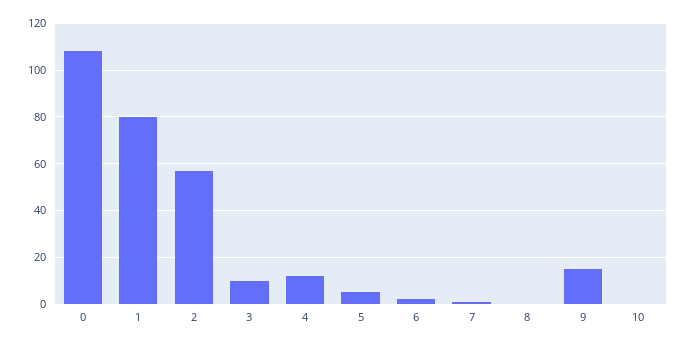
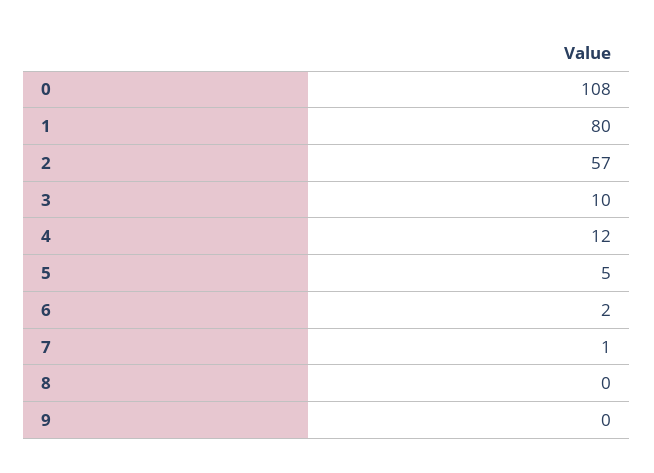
9: 15 -> 0
10: 0 -> none

